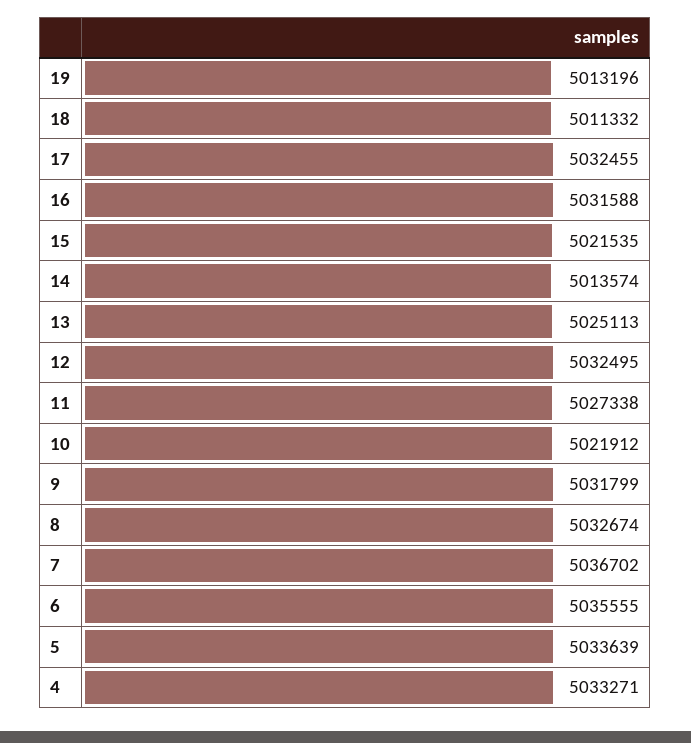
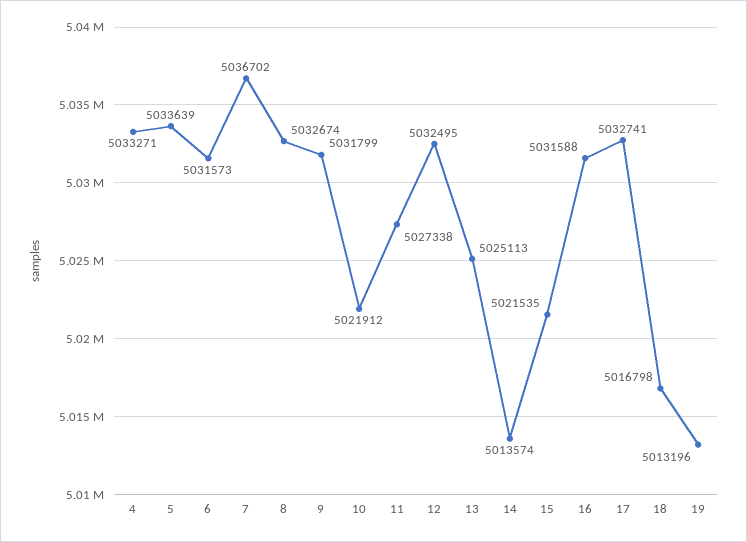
18: 5011332 -> 5016798
17: 5032455 -> 5032741
6: 5035555 -> 5031573

